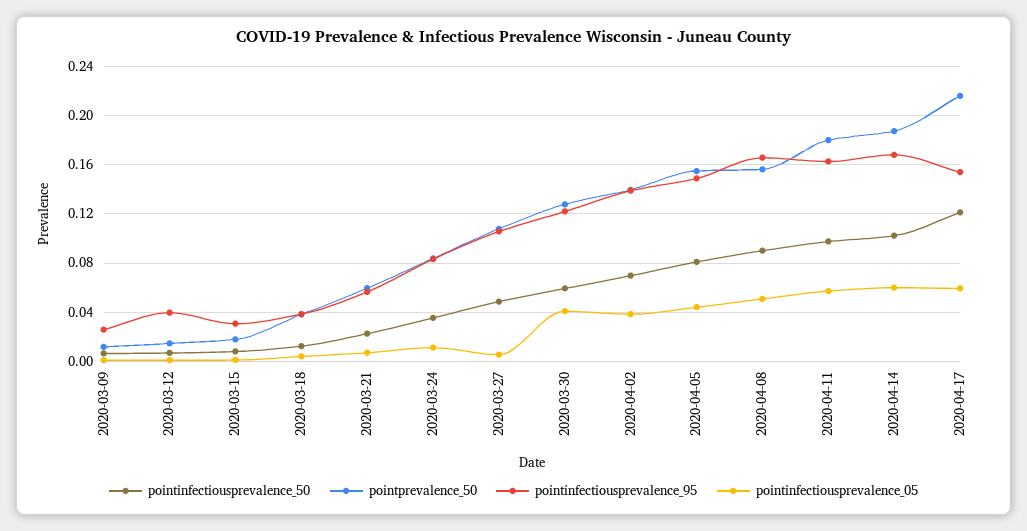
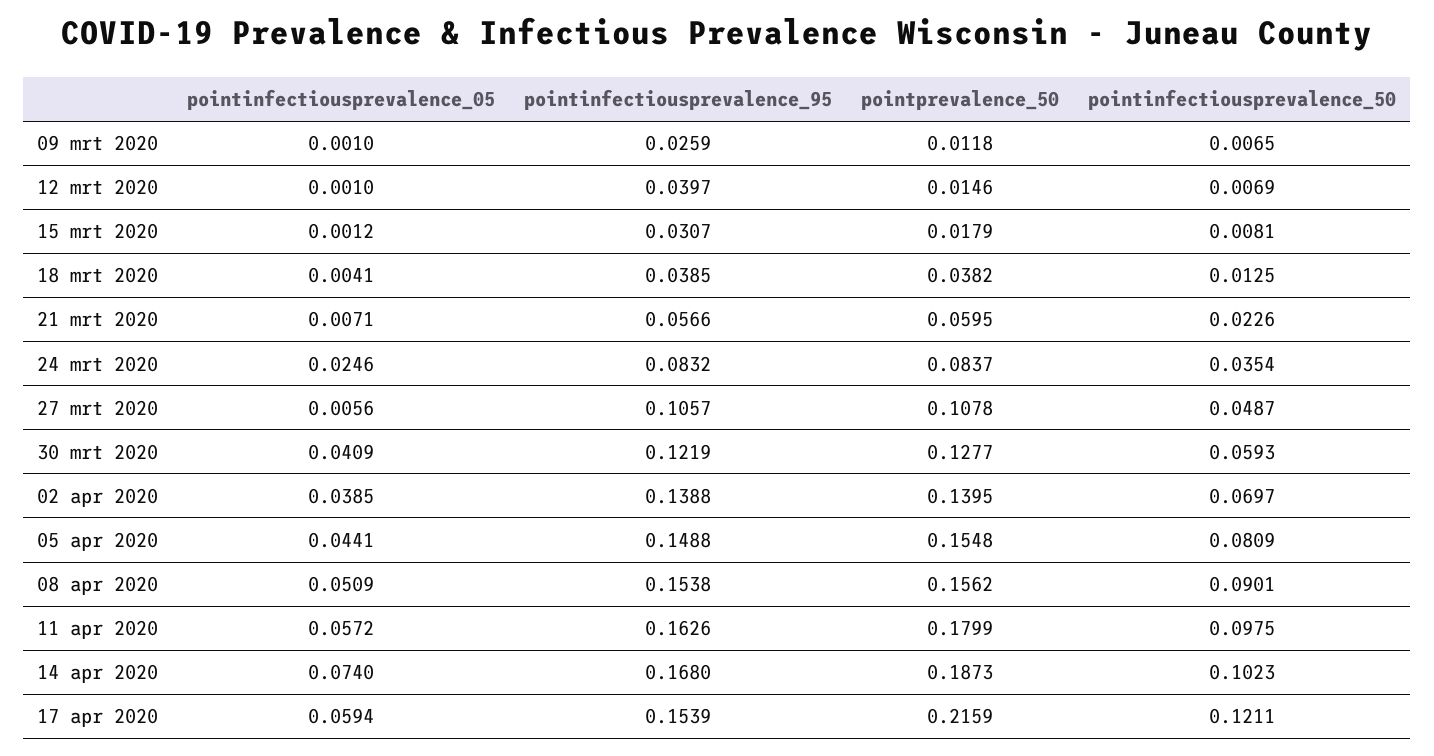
pointinfectiousprevalence_05, 2020-03-24: 0.01 -> 0.0246
pointinfectiousprevalence_95, 2020-04-08: 0.165 -> 0.1538
pointinfectiousprevalence_05, 2020-04-14: 0.06 -> 0.074

